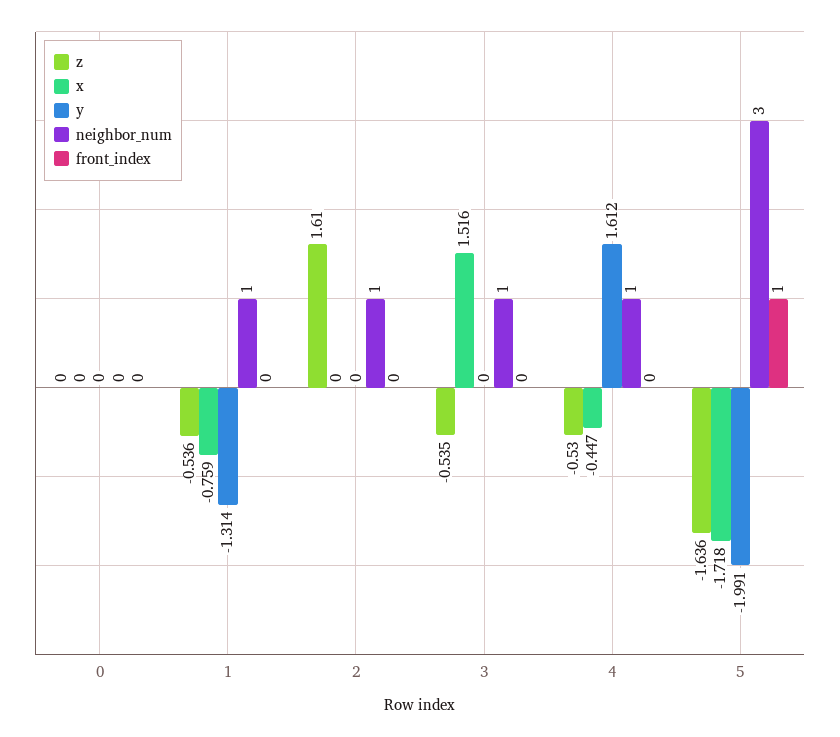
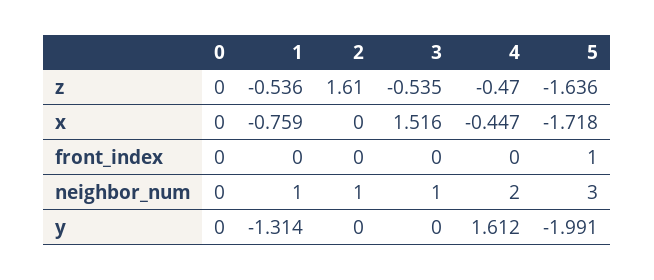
z, 4: -0.53 -> -0.47
neighbor_num, 4: 1 -> 2

